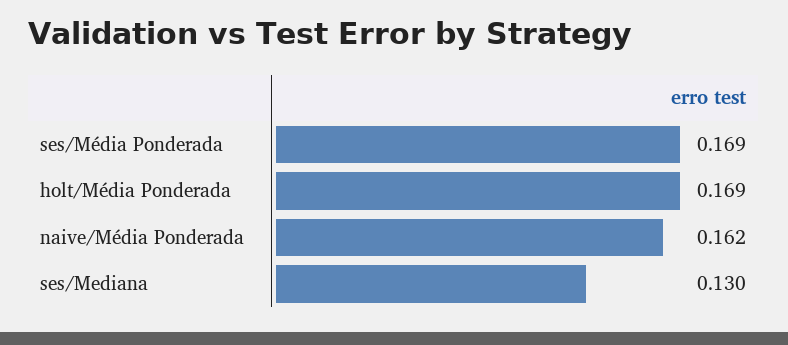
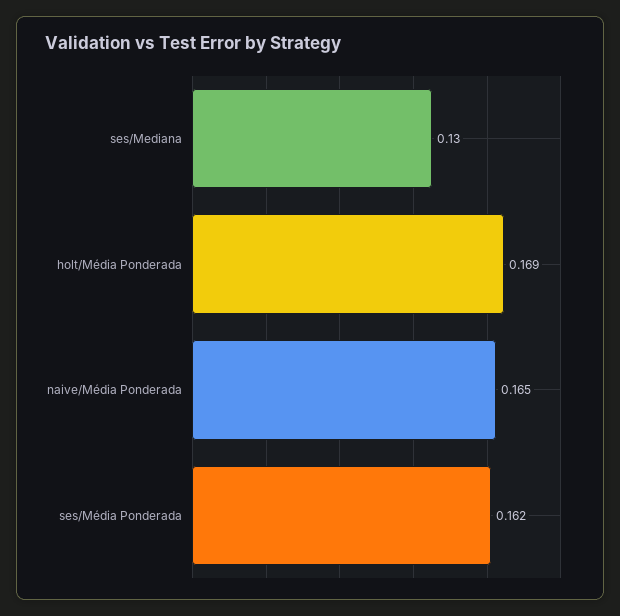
ses/Média Ponderada: 0.169 -> 0.162
naive/Média Ponderada: 0.162 -> 0.165

